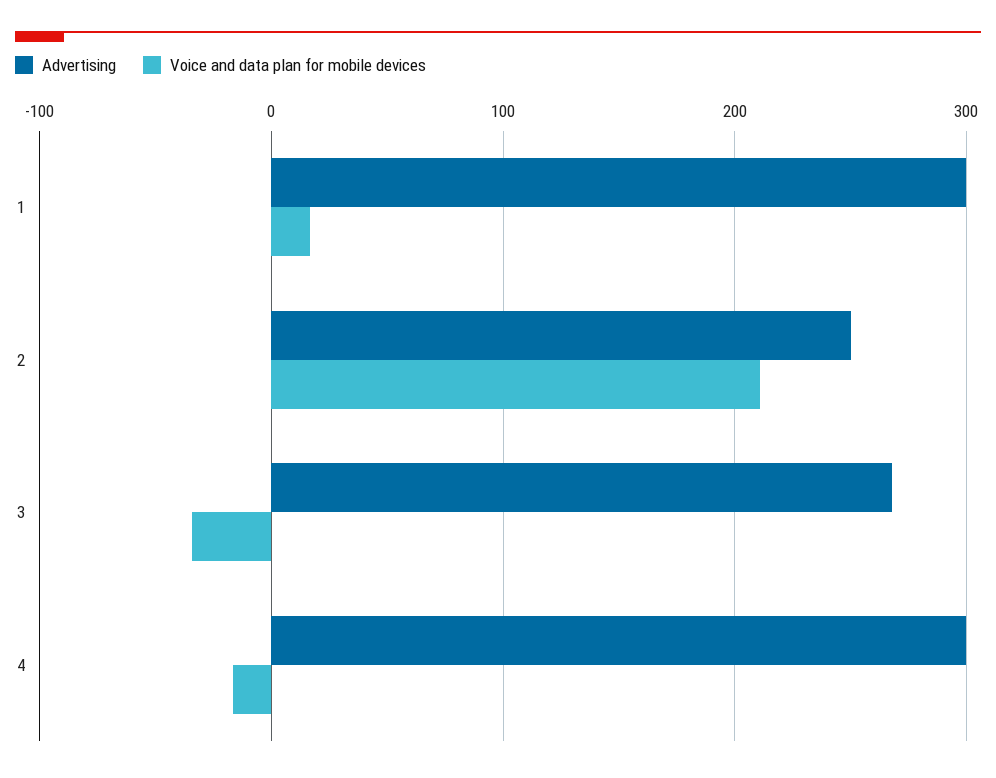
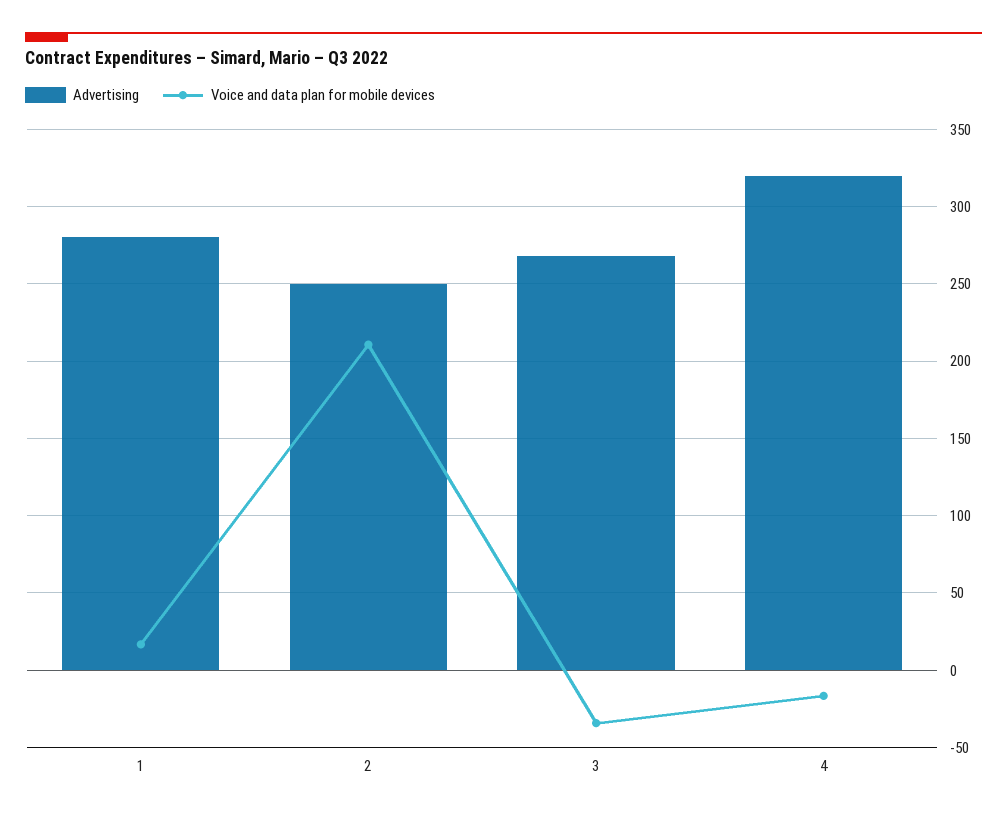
Advertising, 1: 300 -> 280
Advertising, 4: 300 -> 320

